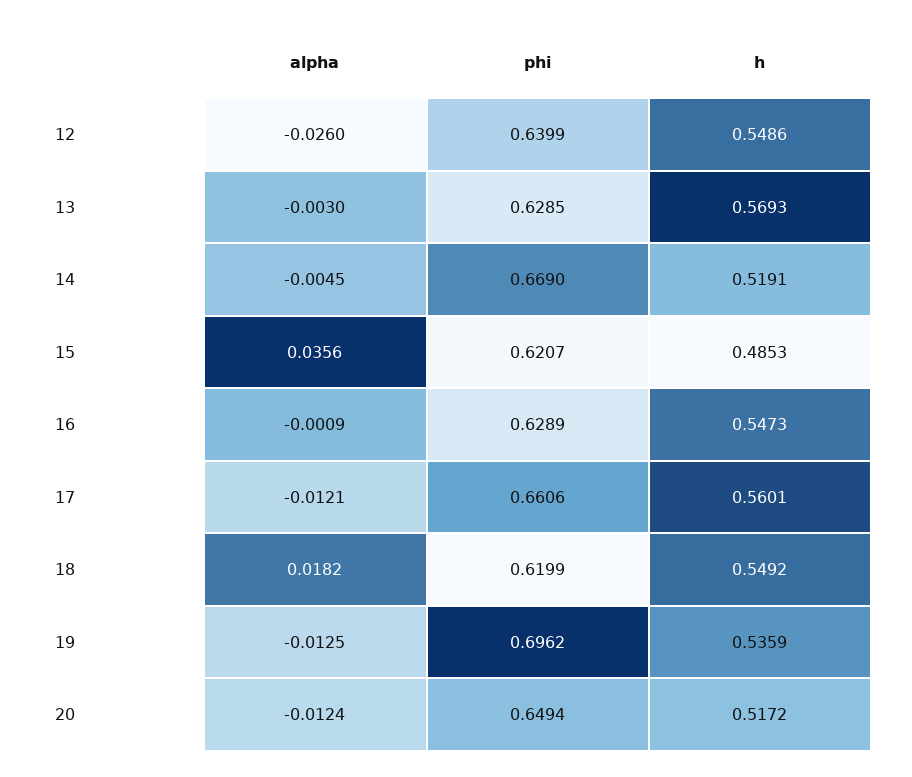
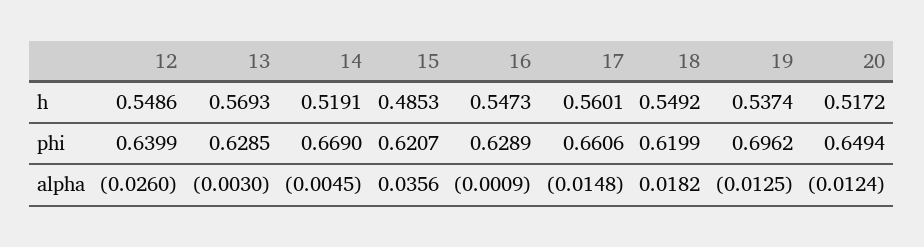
alpha, 17: -0.0121 -> -0.0148
h, 19: 0.5359 -> 0.5374

